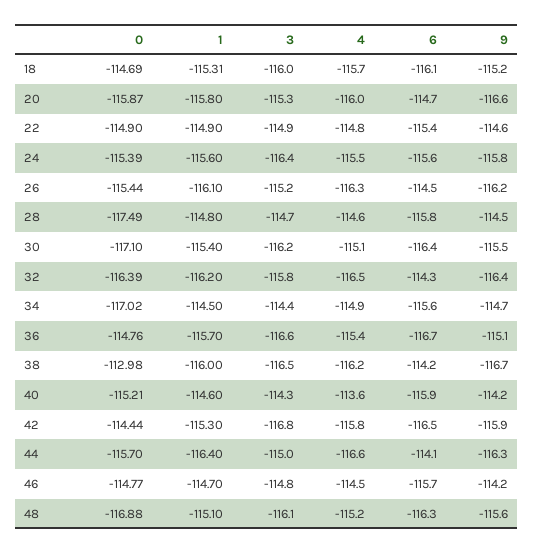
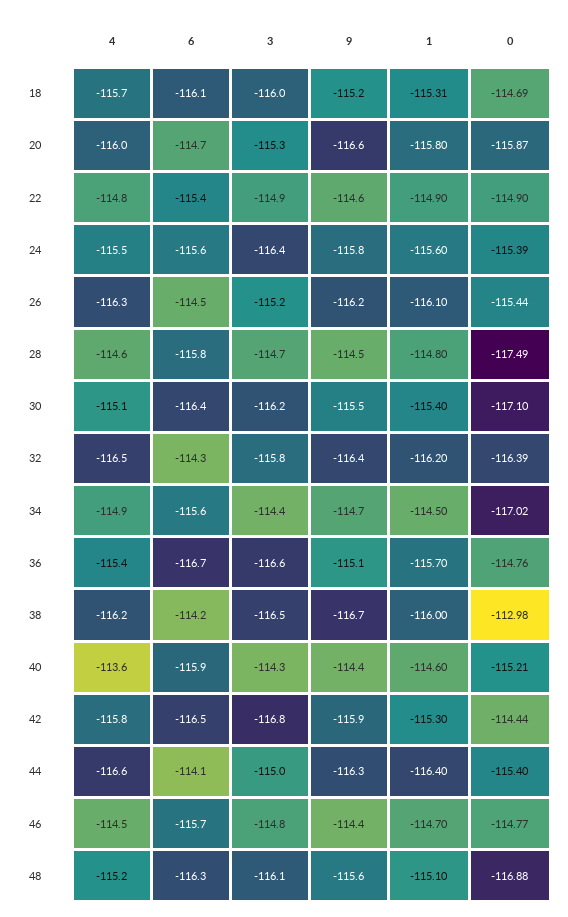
9, 40: -114.2 -> -114.4
0, 44: -115.7 -> -115.4
9, 46: -114.2 -> -114.4

